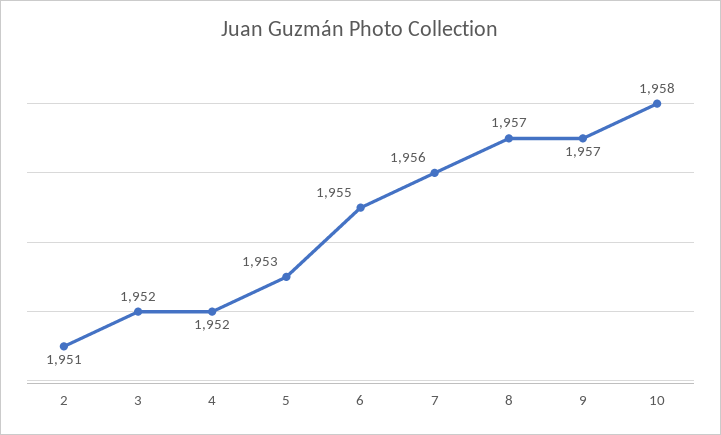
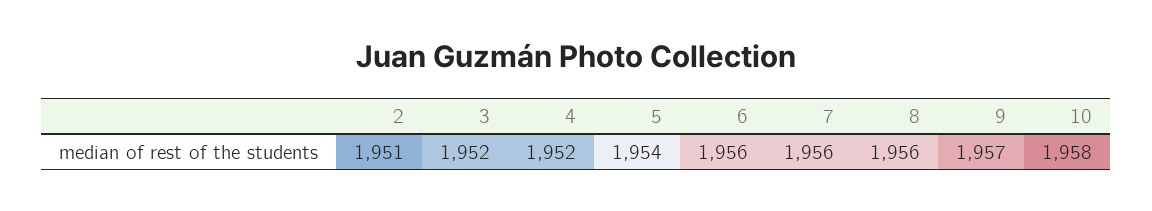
5: 1953 -> 1954
6: 1955 -> 1956
8: 1957 -> 1956

